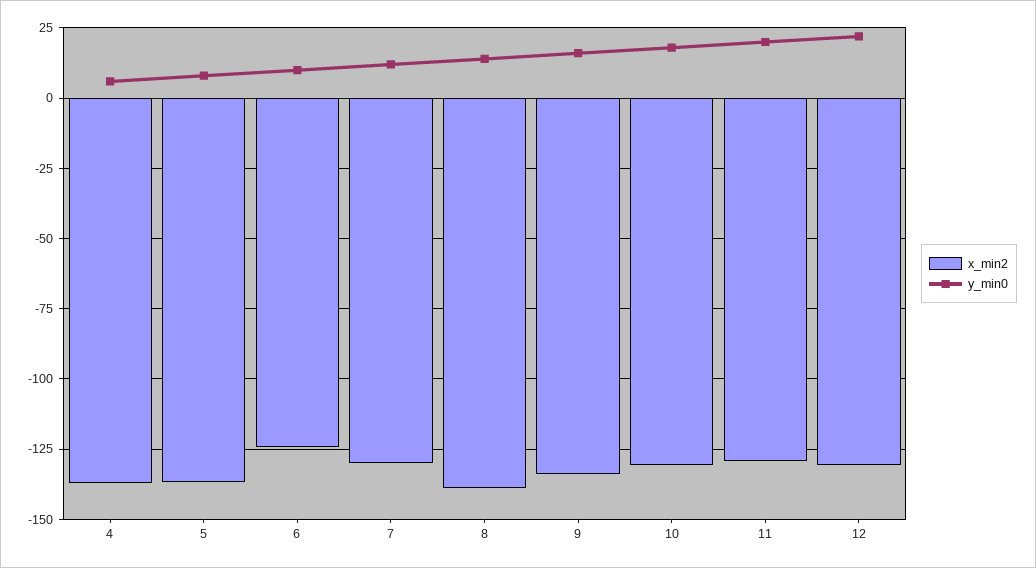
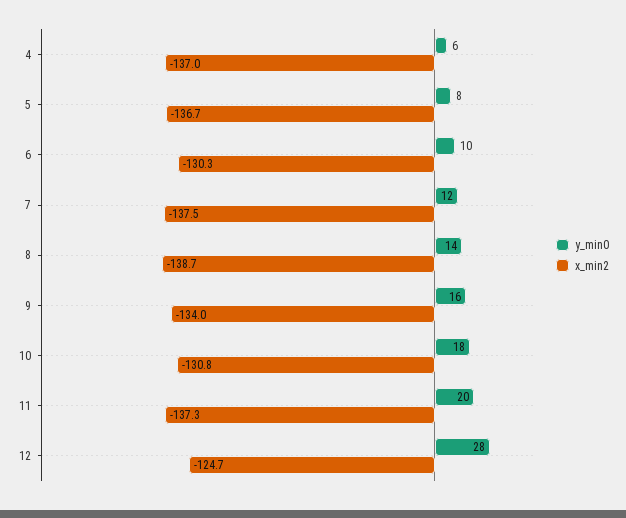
x_min2, 6: -125 -> -130.3
x_min2, 7: -130 -> -137.5
x_min2, 11: -130 -> -137.3
x_min2, 12: -130 -> -124.7
y_min0, 12: 22.5 -> 28

